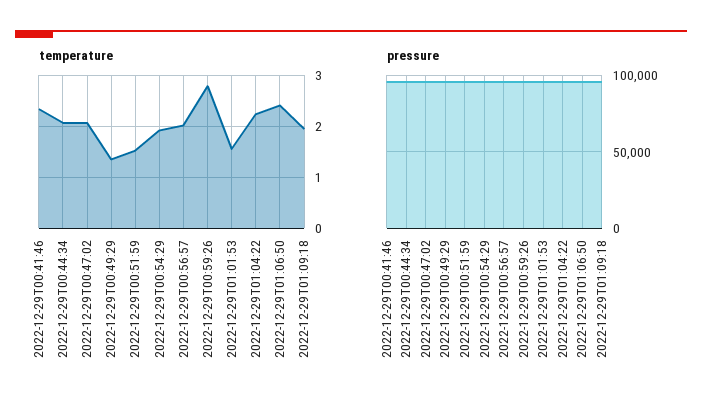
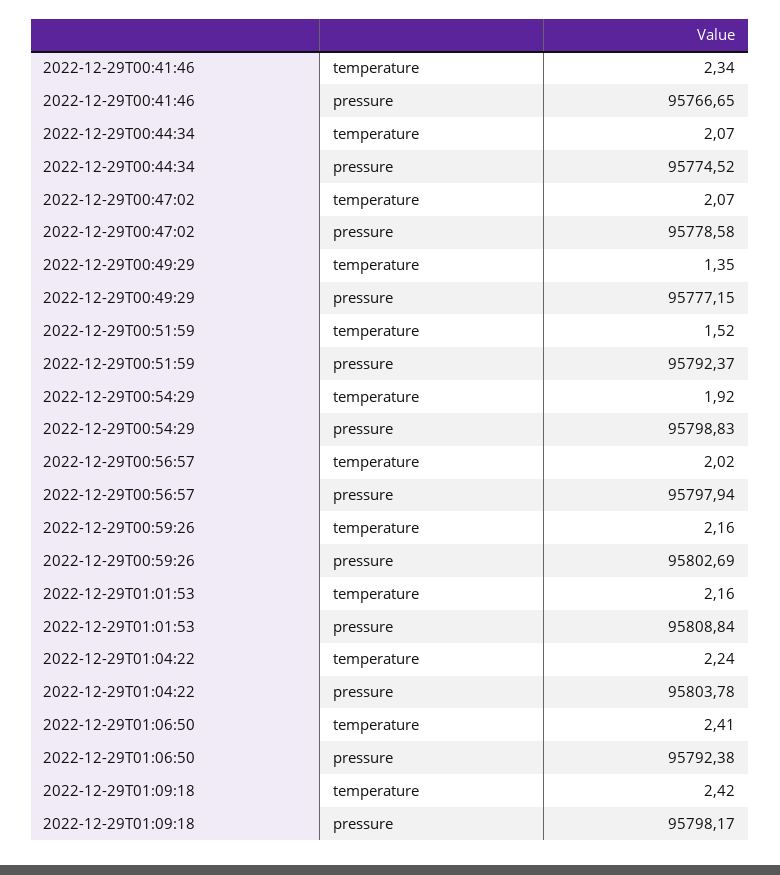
temperature, 2022-12-29T00:59:26: 2.8 -> 2.16
temperature, 2022-12-29T01:01:53: 1.6 -> 2.16
temperature, 2022-12-29T01:09:18: 2 -> 2.42

